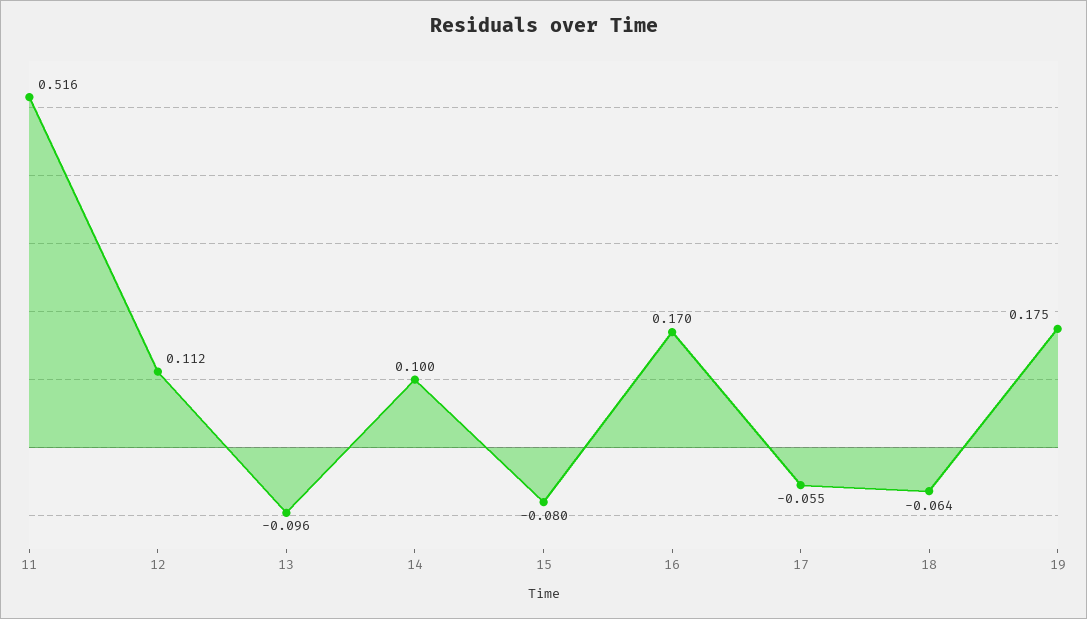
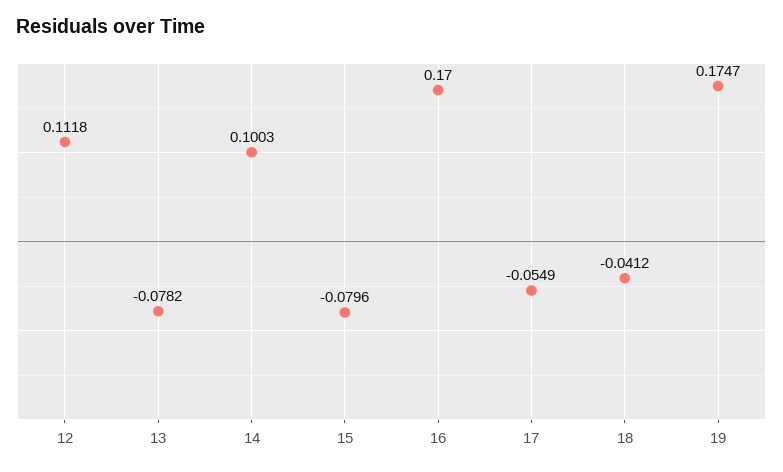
11: 0.516 -> none
13: -0.096 -> -0.0782
18: -0.064 -> -0.0412

